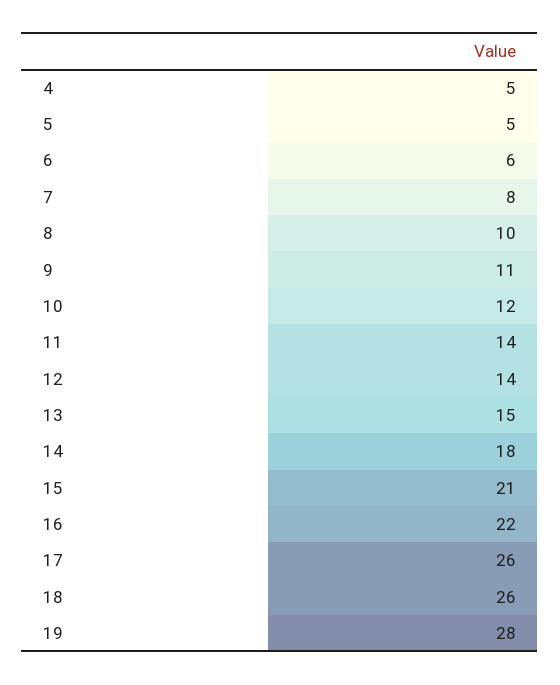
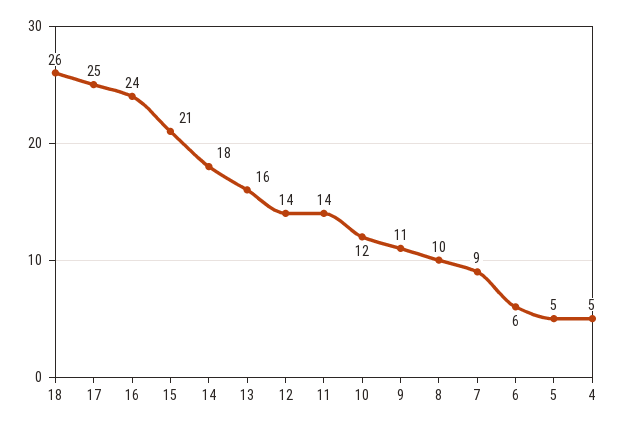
7: 8 -> 9
13: 15 -> 16
16: 22 -> 24
17: 26 -> 25
19: 28 -> none

